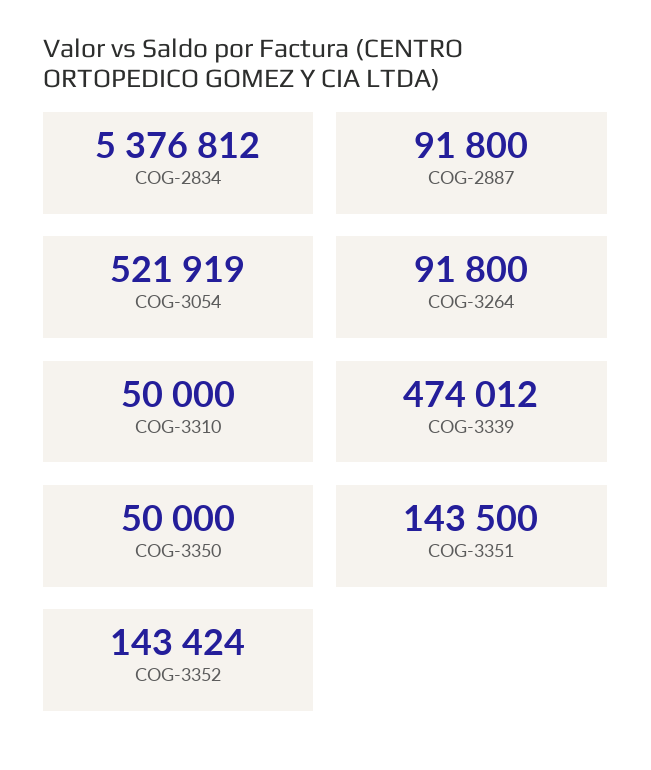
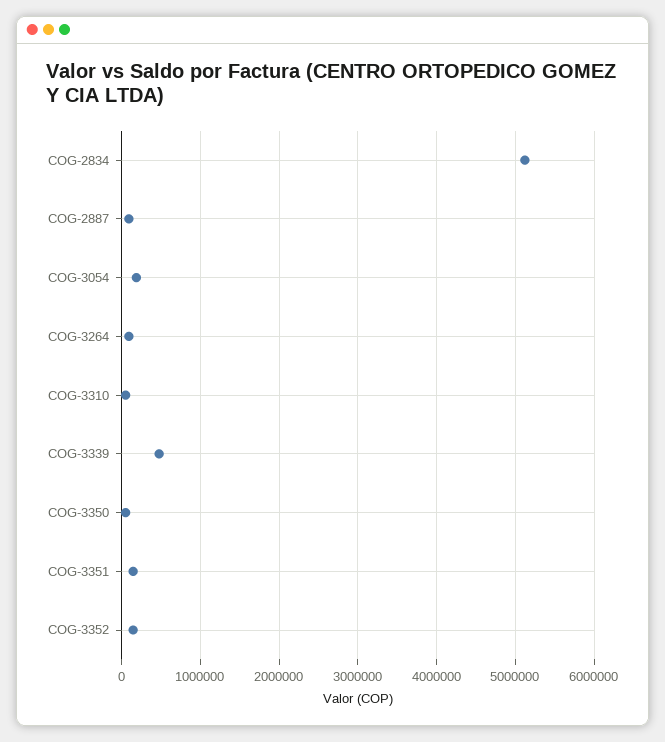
COG-2834: 5376812 -> 5100000
COG-3054: 521919 -> 200000

